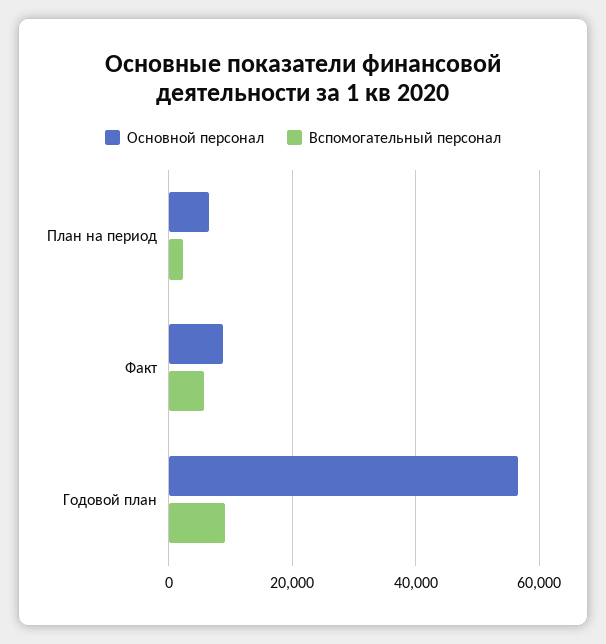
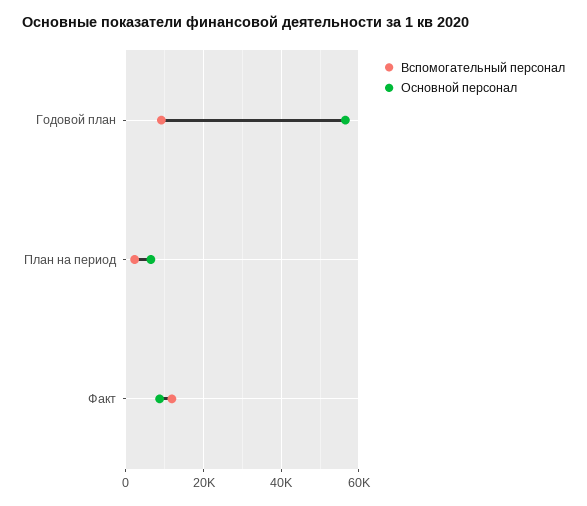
Вспомогательный персонал, Факт: 6000 -> 12000

